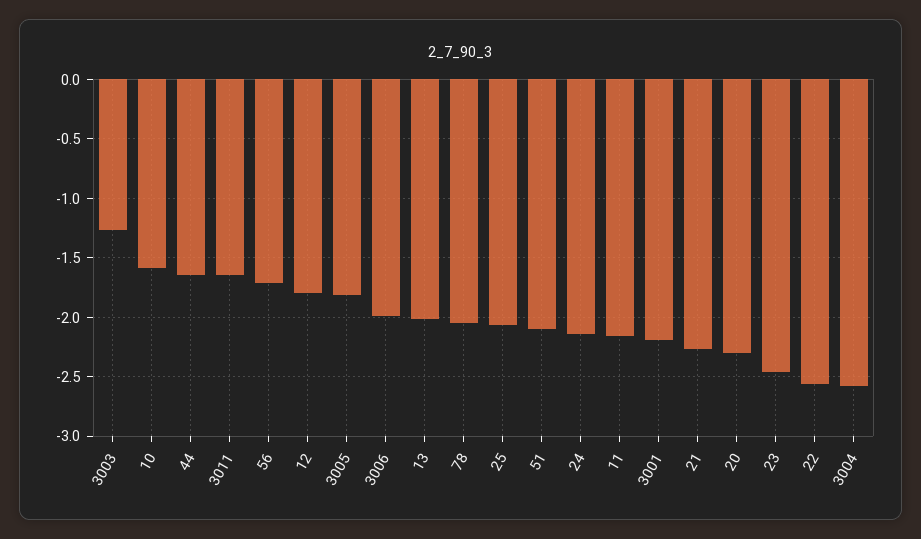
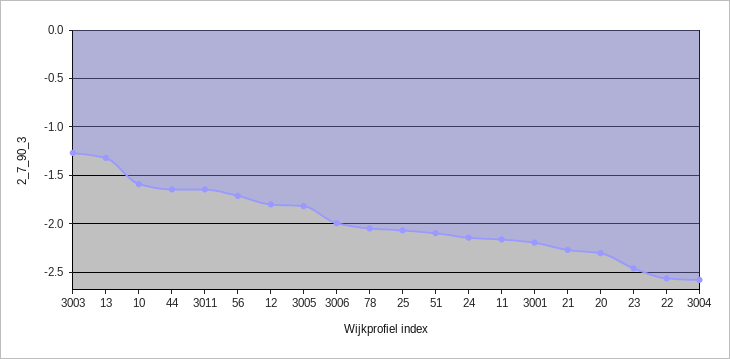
13: -2 -> -1.3

